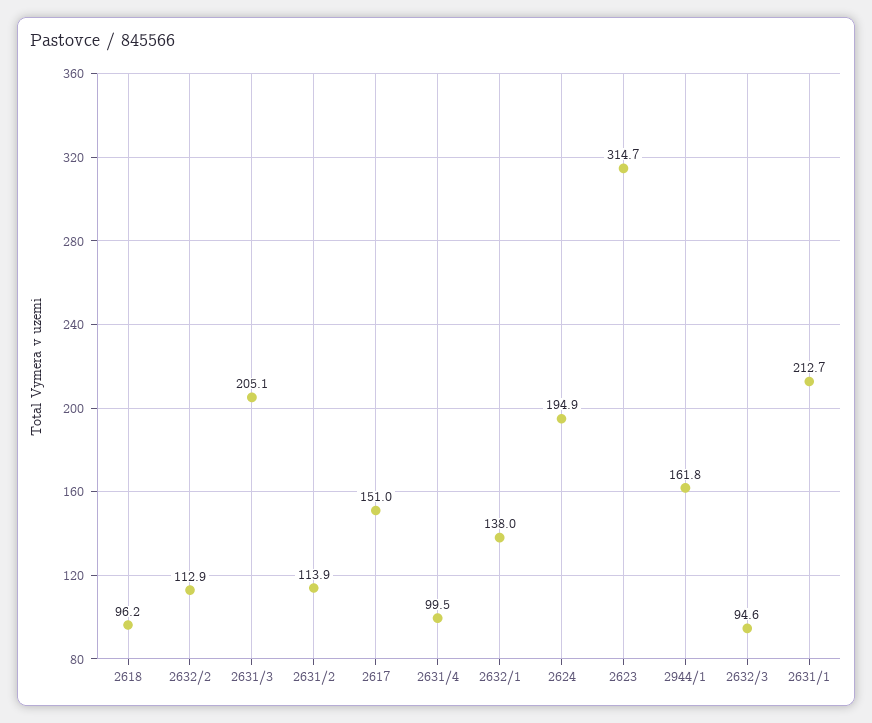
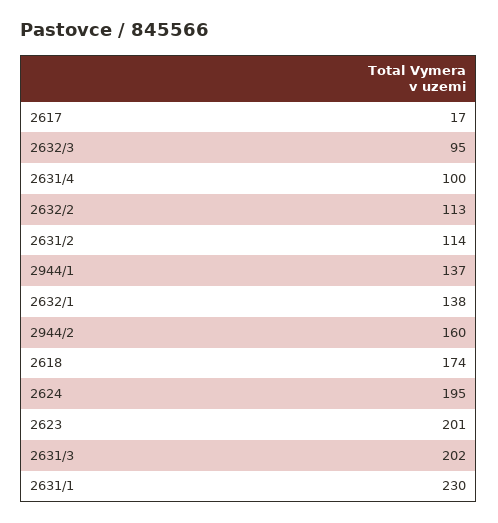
2618: 96.2 -> 174
2631/3: 205.1 -> 202
2617: 151 -> 17
2623: 314.7 -> 201
2944/1: 161.8 -> 137
2631/1: 212.7 -> 230
2944/2: none -> 160

